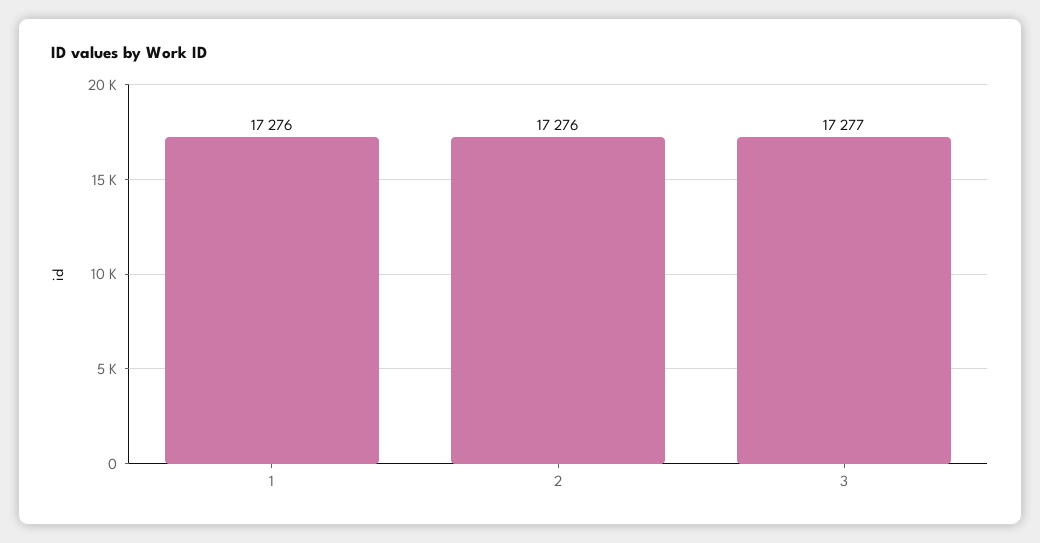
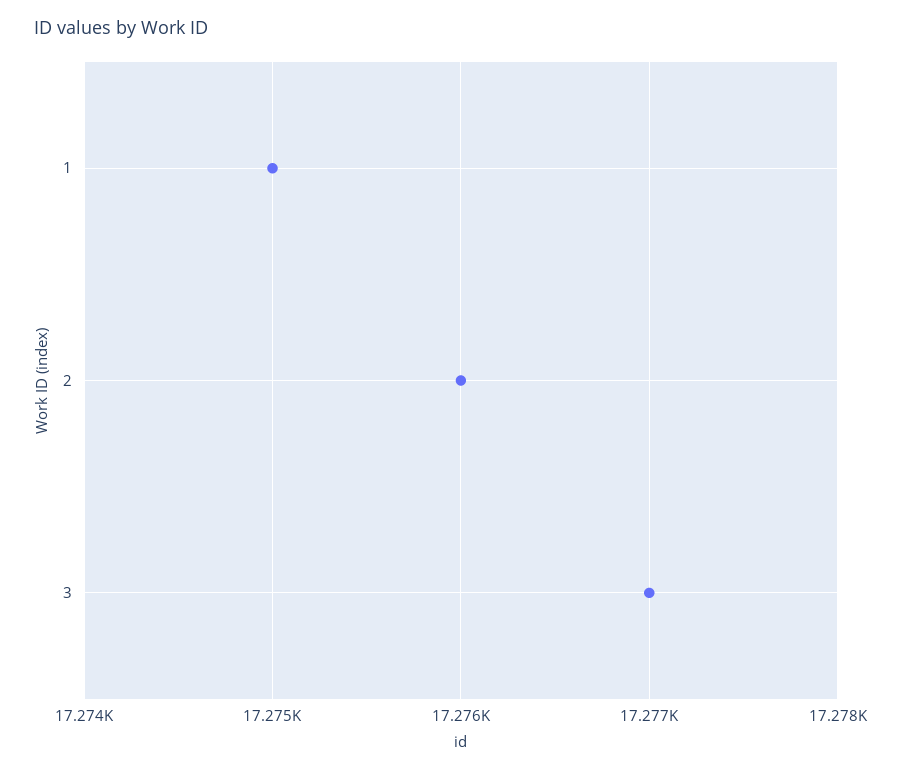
1: 17276 -> 17275

